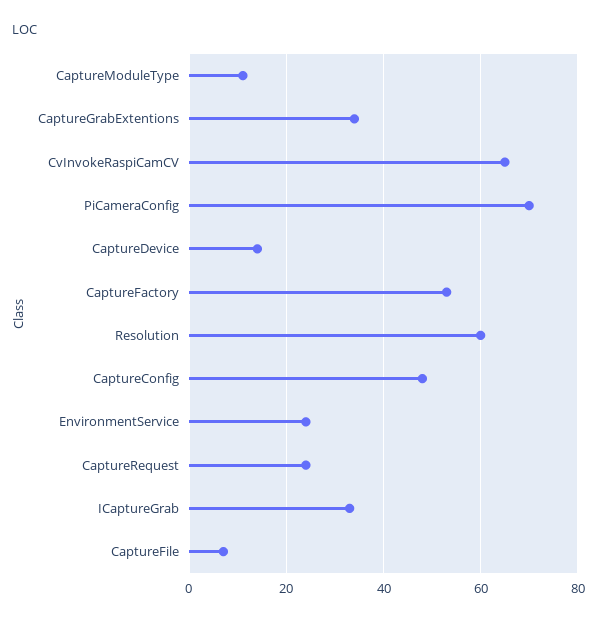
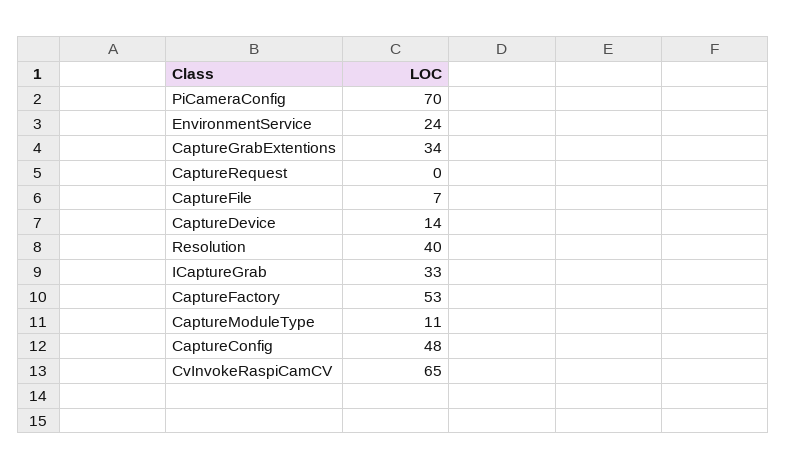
Resolution: 60 -> 40
CaptureRequest: 25 -> 0

